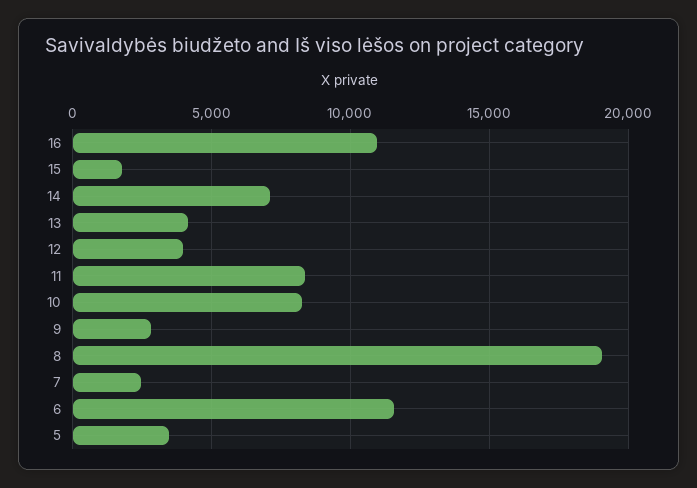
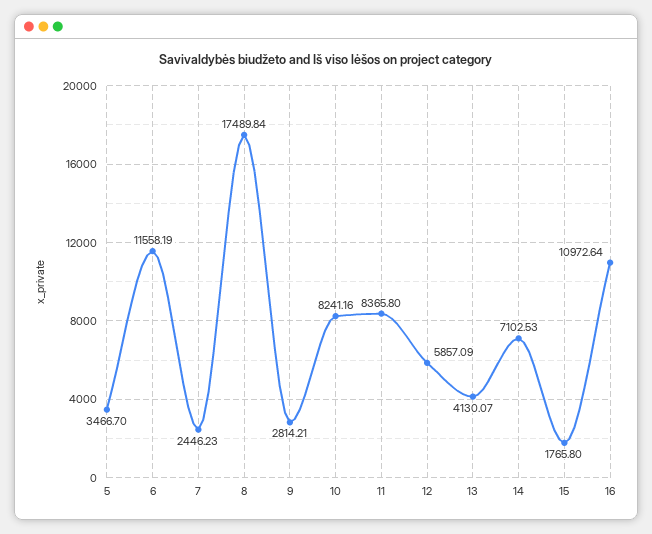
12: 4000 -> 5857.09
8: 19000 -> 17489.84

